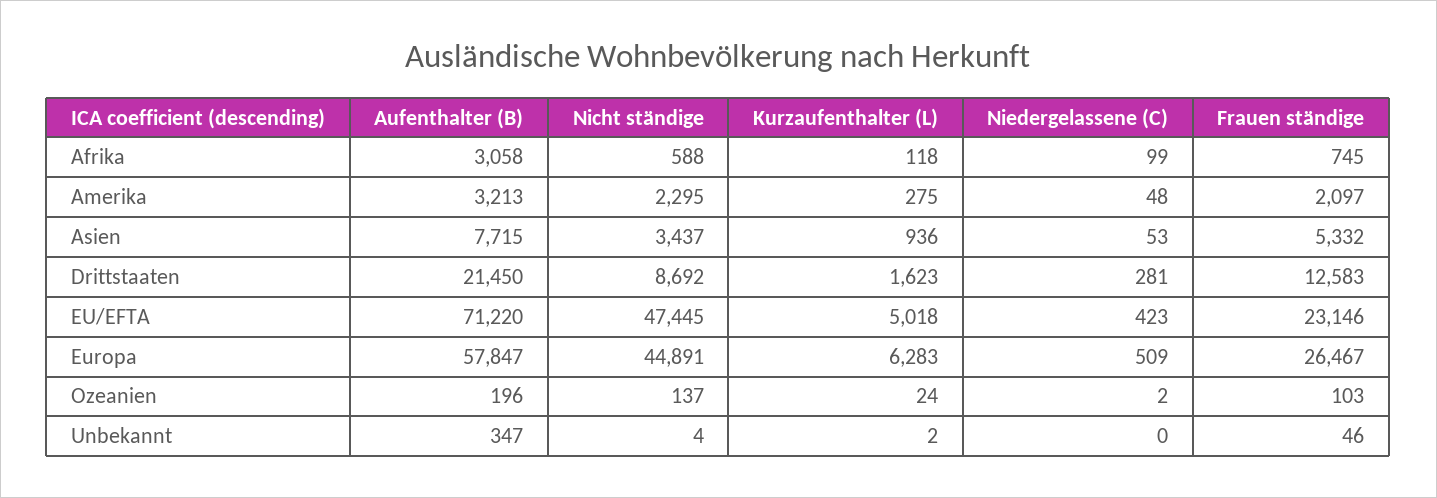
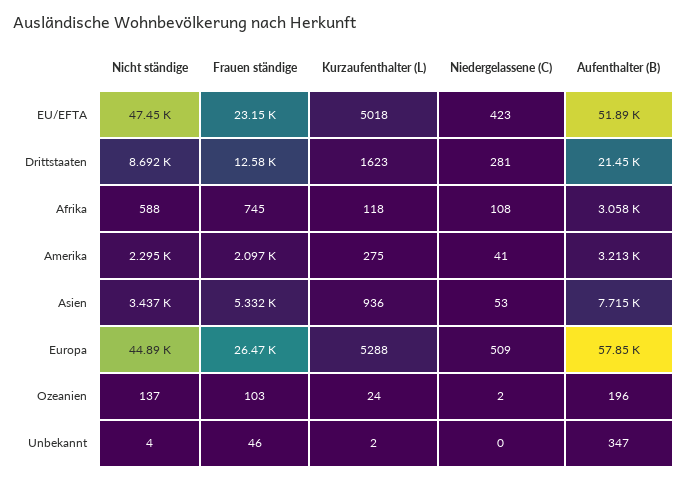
Niedergelassene (C), Afrika: 99 -> 108
Niedergelassene (C), Amerika: 48 -> 41
Aufenthalter (B), EU/EFTA: 71220 -> 51890
Kurzaufenthalter (L), Europa: 6283 -> 5288

